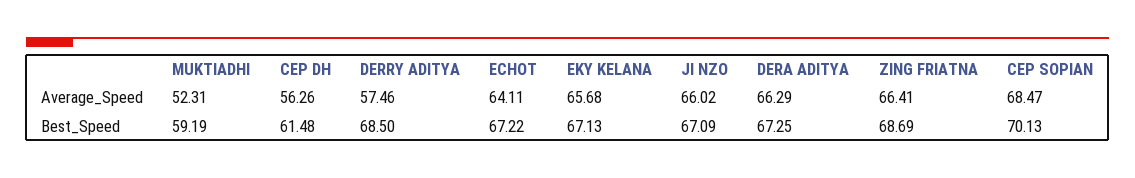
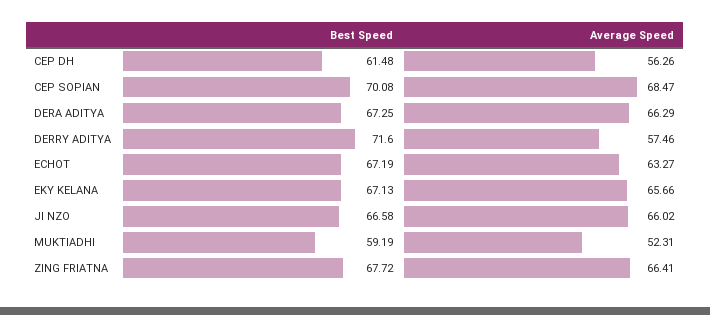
ECHOT, Average_Speed: 64.11 -> 63.27
EKY KELANA, Average_Speed: 65.68 -> 65.66
DERRY ADITYA, Best_Speed: 68.5 -> 71.6
ECHOT, Best_Speed: 67.22 -> 67.19
JI NZO, Best_Speed: 67.09 -> 66.58
ZING FRIATNA, Best_Speed: 68.69 -> 67.72
CEP SOPIAN, Best_Speed: 70.13 -> 70.08

